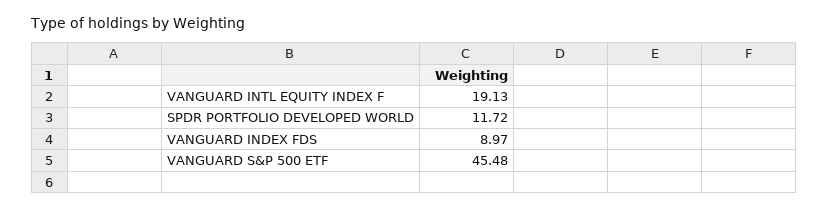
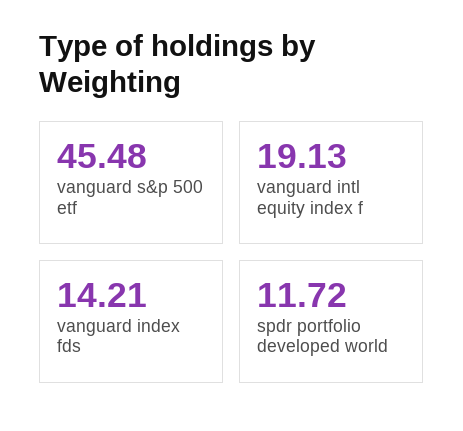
VANGUARD INDEX FDS: 8.97 -> 14.21

